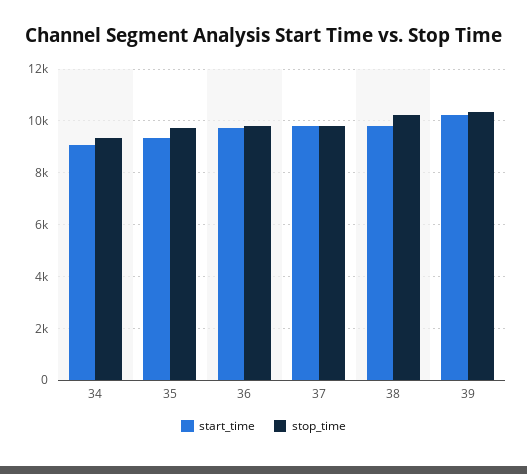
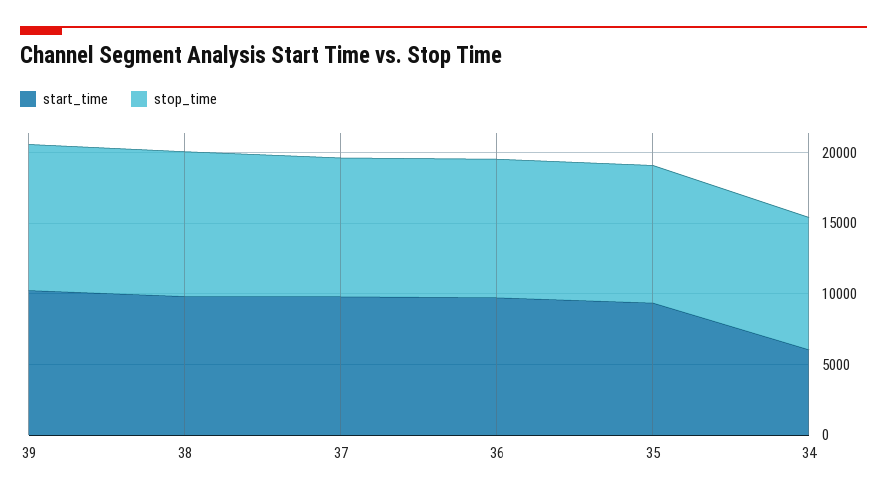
start_time, 34: 9000 -> 6000

